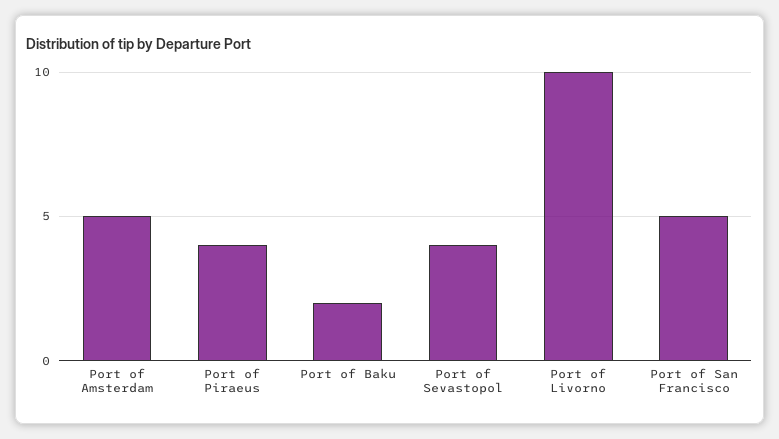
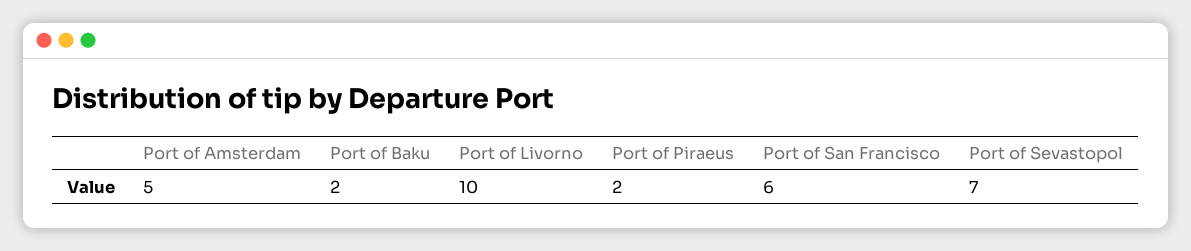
Port of Piraeus: 4 -> 2
Port of Sevastopol: 4 -> 7
Port of San Francisco: 5 -> 6

